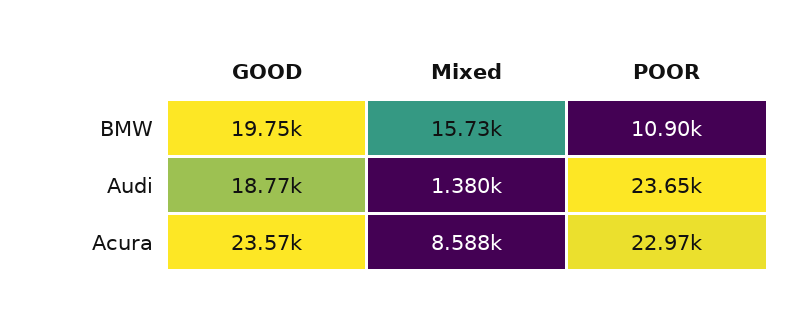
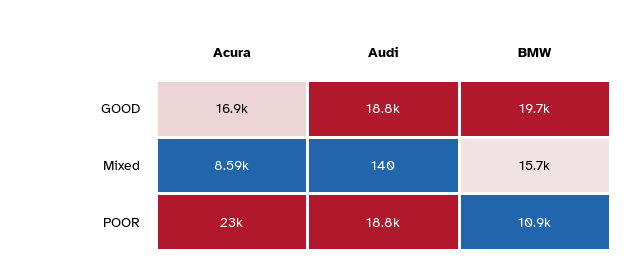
Mixed, Audi: 1380 -> 140
POOR, Audi: 23650 -> 18800
GOOD, Acura: 23570 -> 16900

